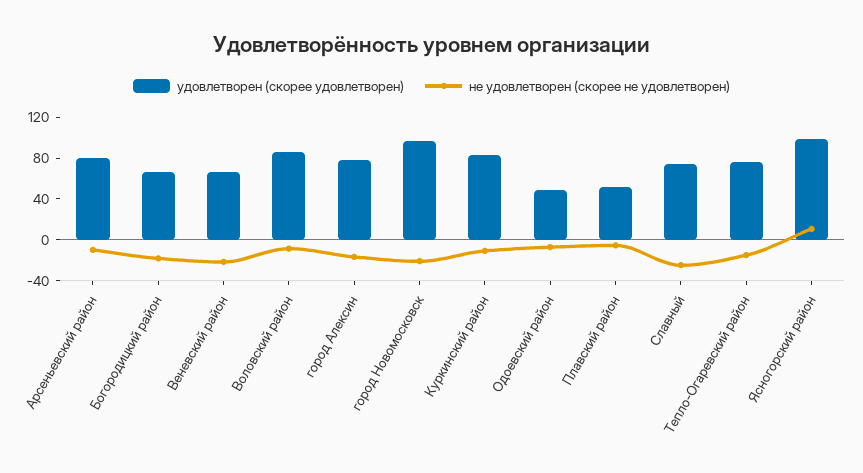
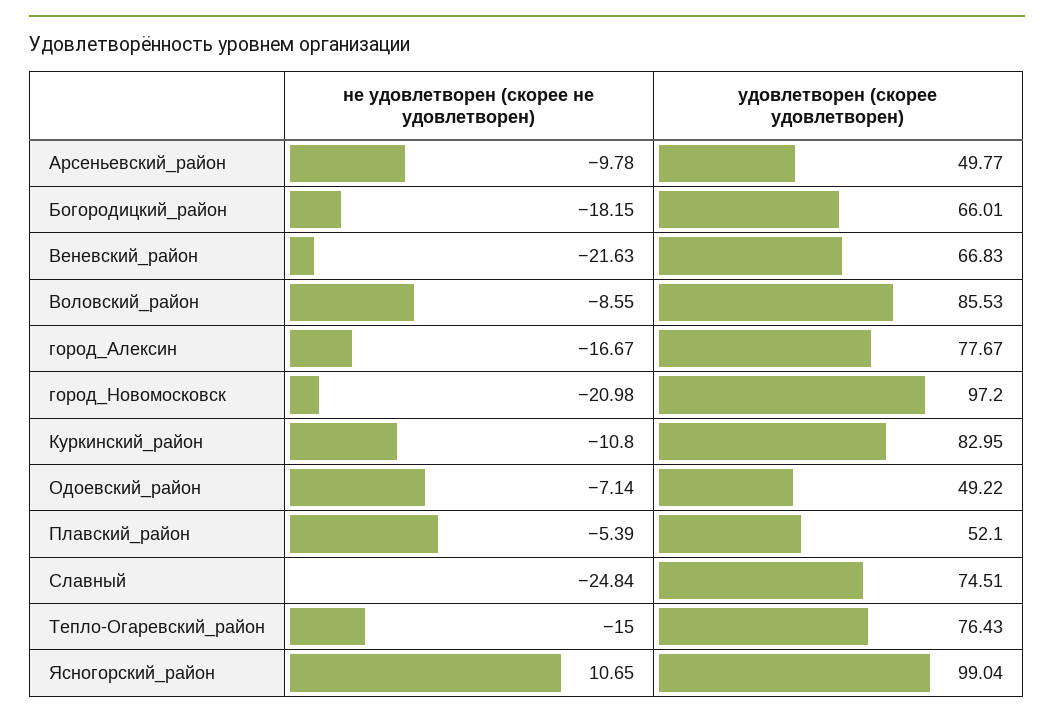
удовлетворен (скорее удовлетворен), Арсеньевский район: 80 -> 49.77

